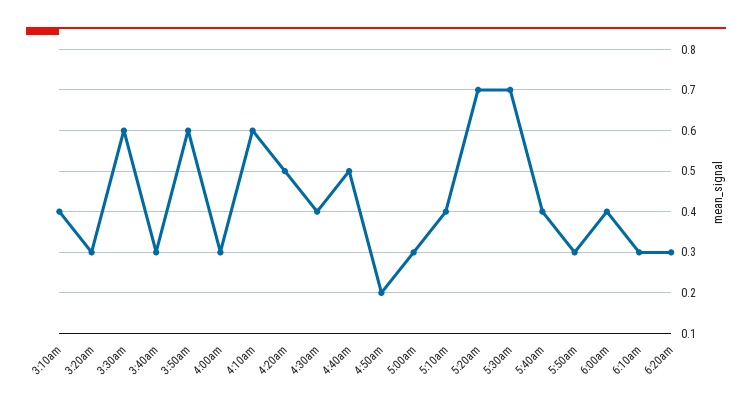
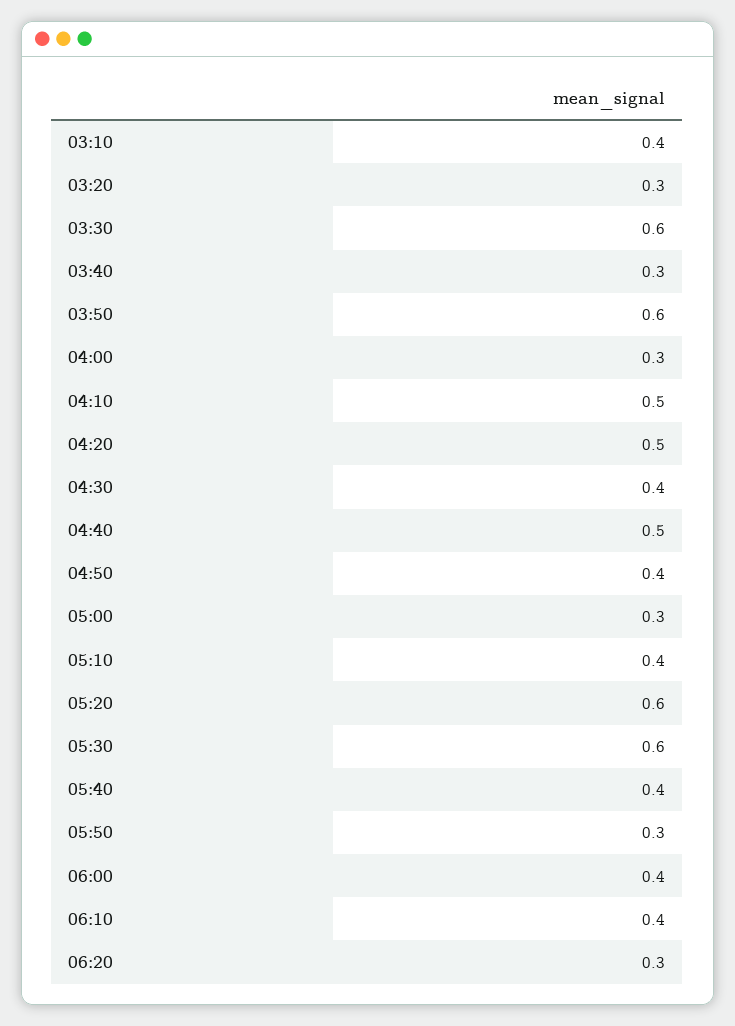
4:10am: 0.6 -> 0.5
4:50am: 0.2 -> 0.4
5:20am: 0.7 -> 0.6
5:30am: 0.7 -> 0.6
6:10am: 0.3 -> 0.4

